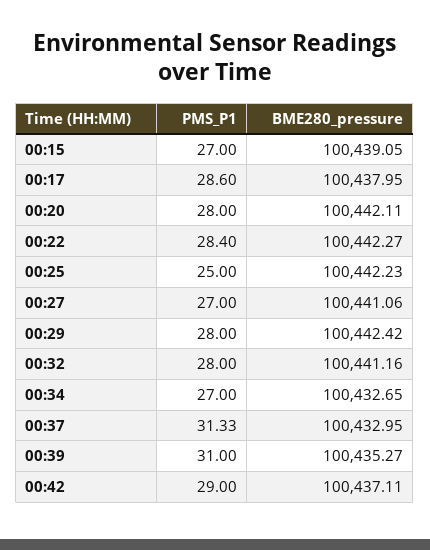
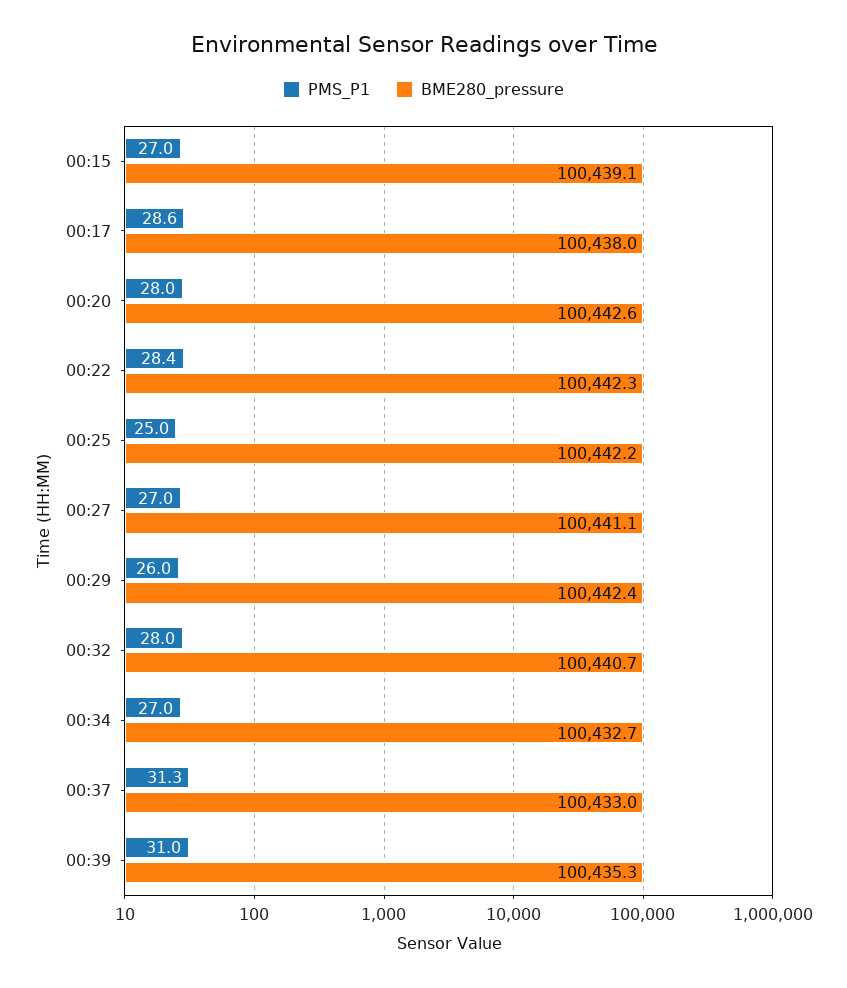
BME280_pressure, 00:20: 100442.11 -> 100442.6
PMS_P1, 00:29: 28 -> 26
BME280_pressure, 00:32: 100441.16 -> 100440.7
PMS_P1, 00:42: 29 -> none
BME280_pressure, 00:42: 100437.11 -> none

